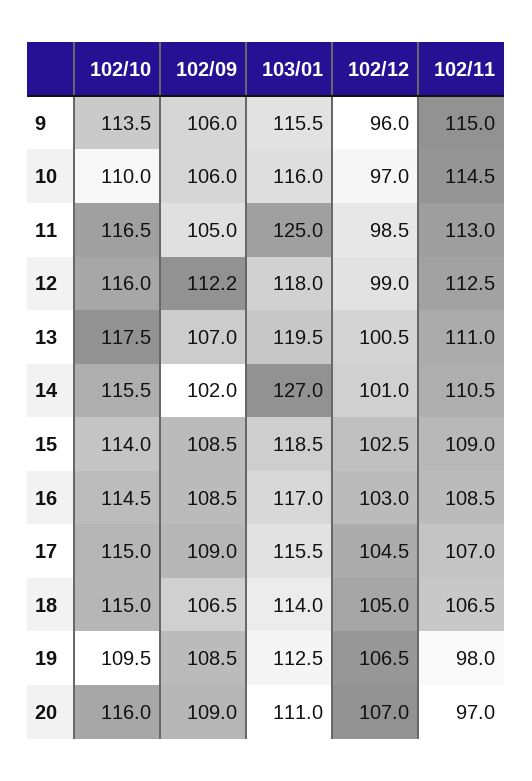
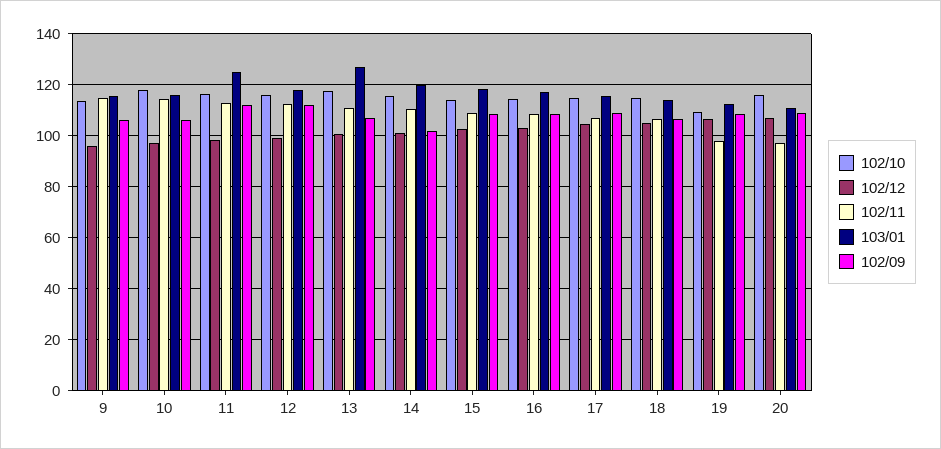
102/10, 10: 110 -> 117.5
102/09, 11: 105 -> 112.5
103/01, 13: 119.5 -> 127.5
103/01, 14: 127 -> 120

